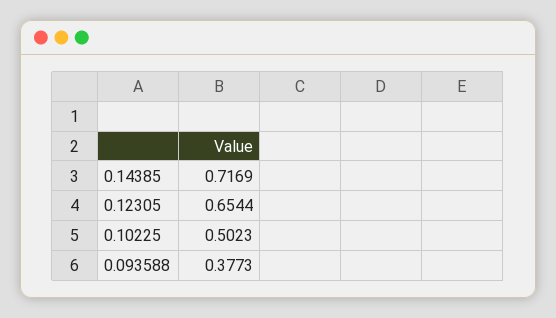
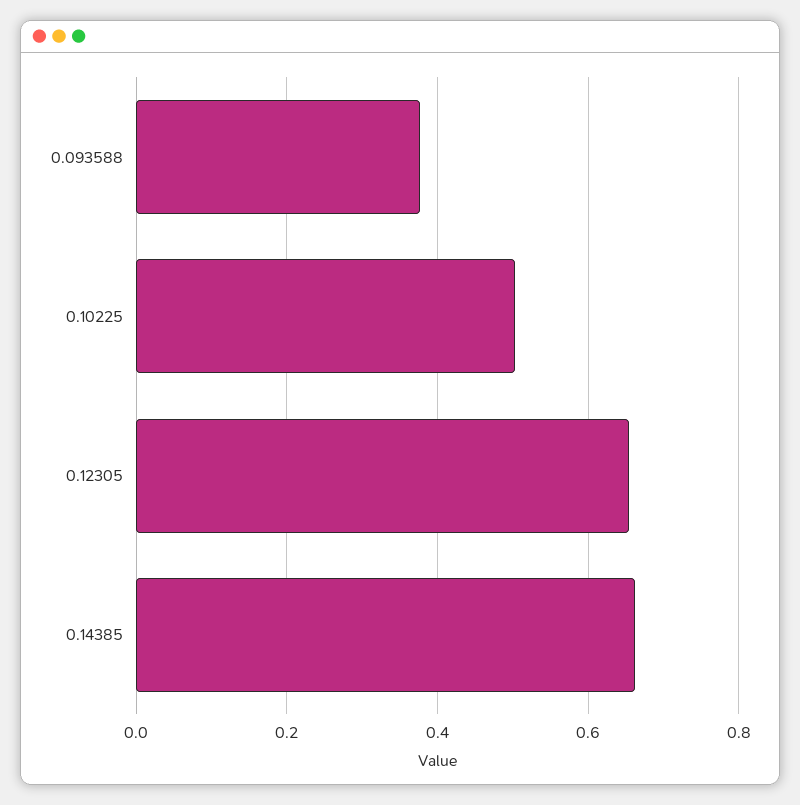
0.14385: 0.7169 -> 0.66

